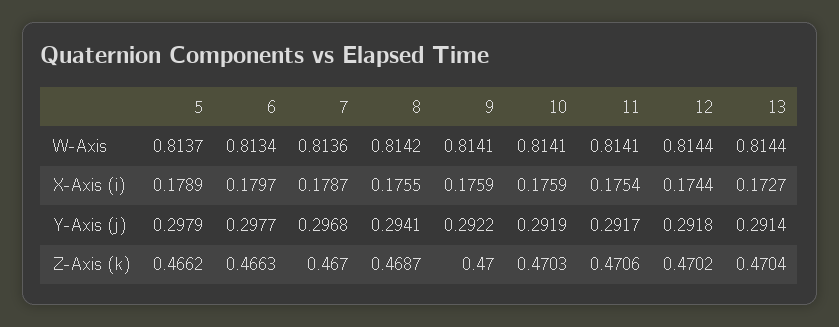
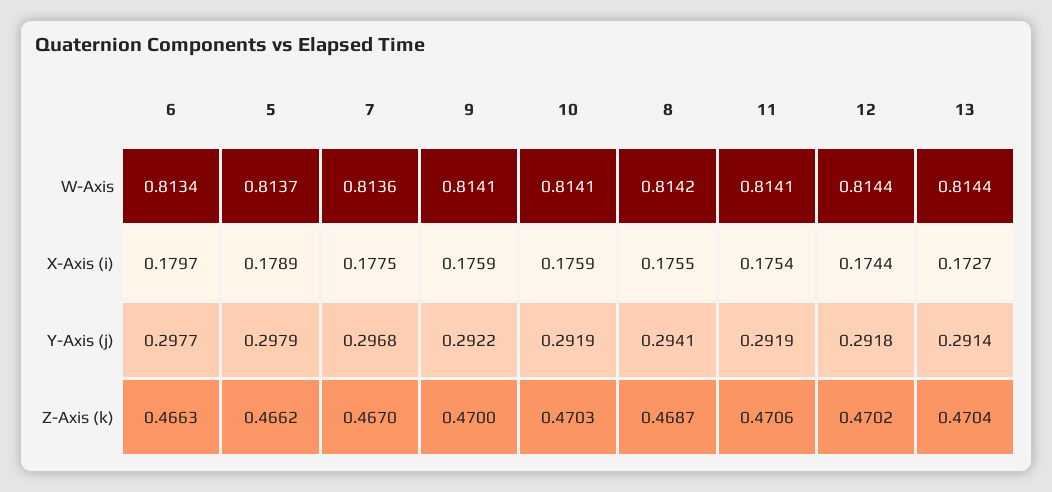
7, X-Axis (i): 0.1787 -> 0.1775
11, Y-Axis (j): 0.2917 -> 0.2919

